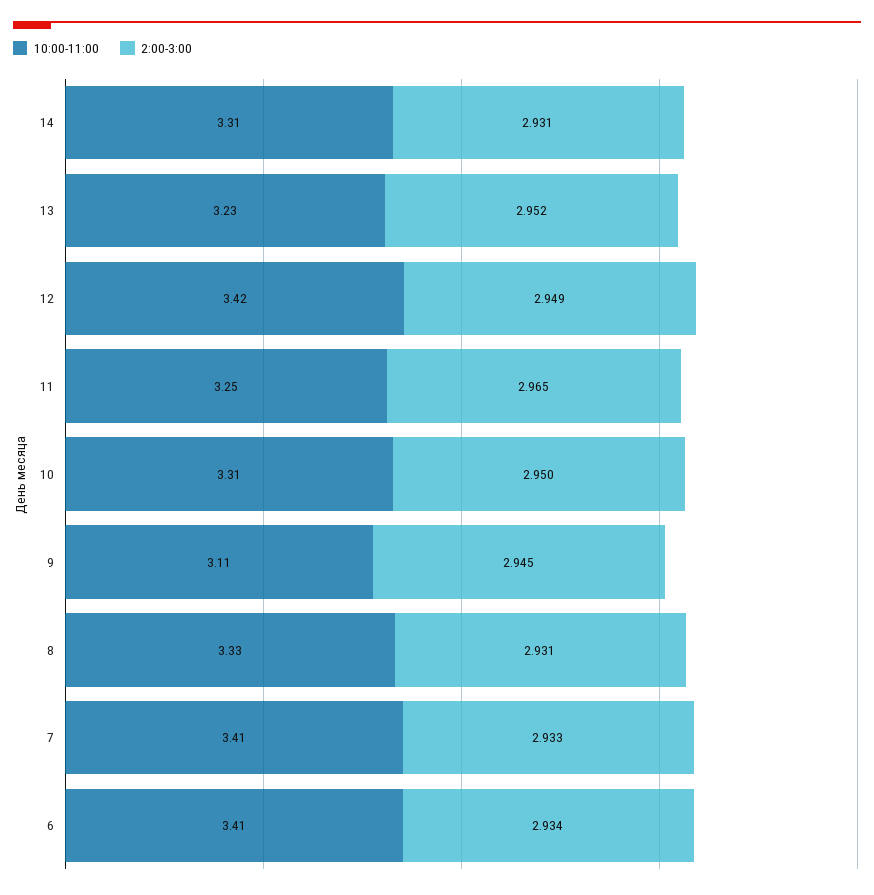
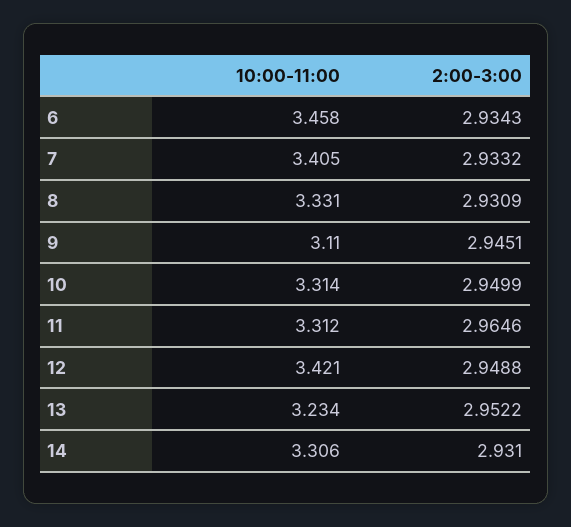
10:00-11:00, 11: 3.25 -> 3.312
10:00-11:00, 6: 3.41 -> 3.458

